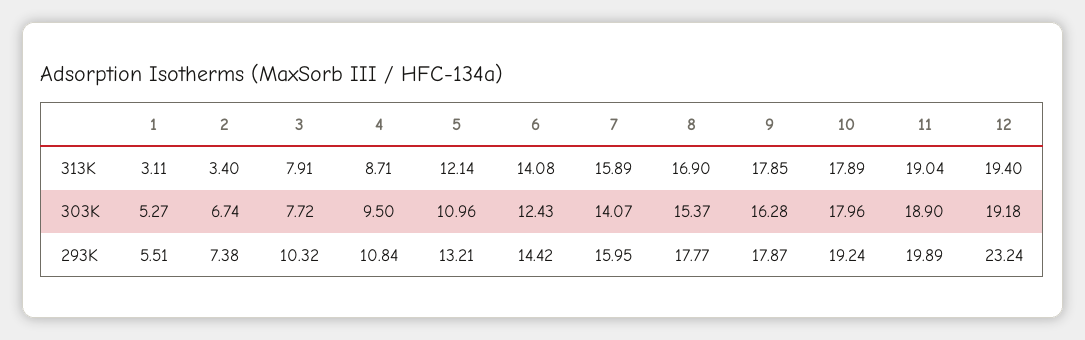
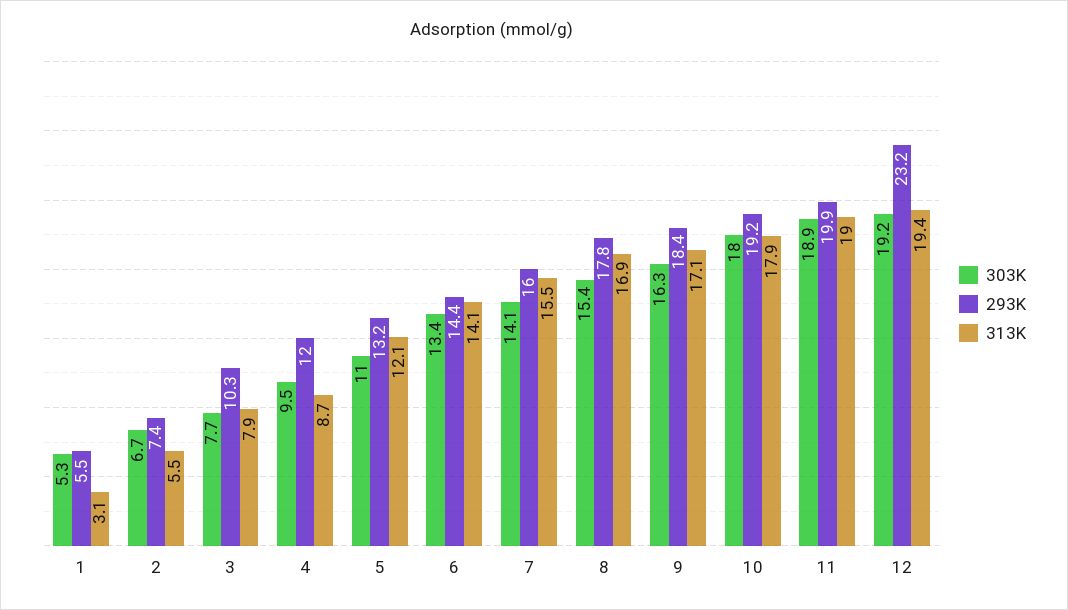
313K, 2: 3.4 -> 5.5
313K, 7: 15.89 -> 15.5
313K, 9: 17.85 -> 17.1
303K, 6: 12.43 -> 13.4
293K, 4: 10.84 -> 12
293K, 9: 17.87 -> 18.4

